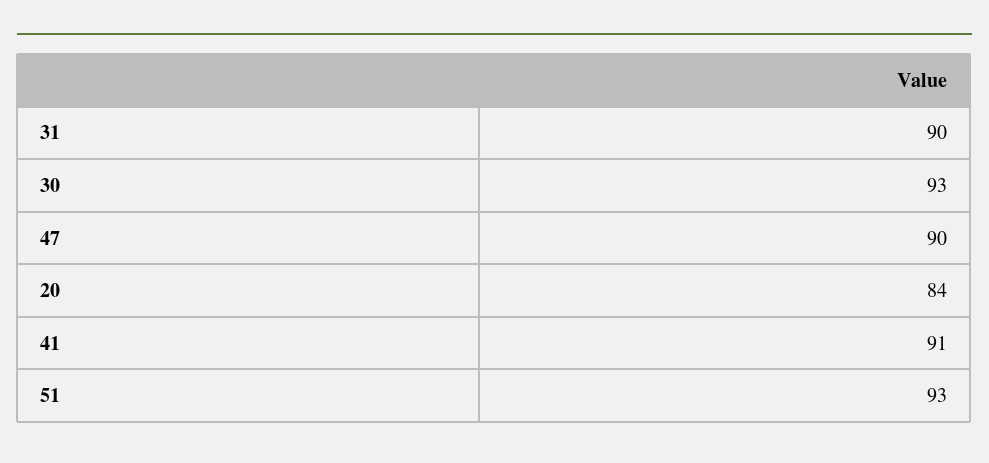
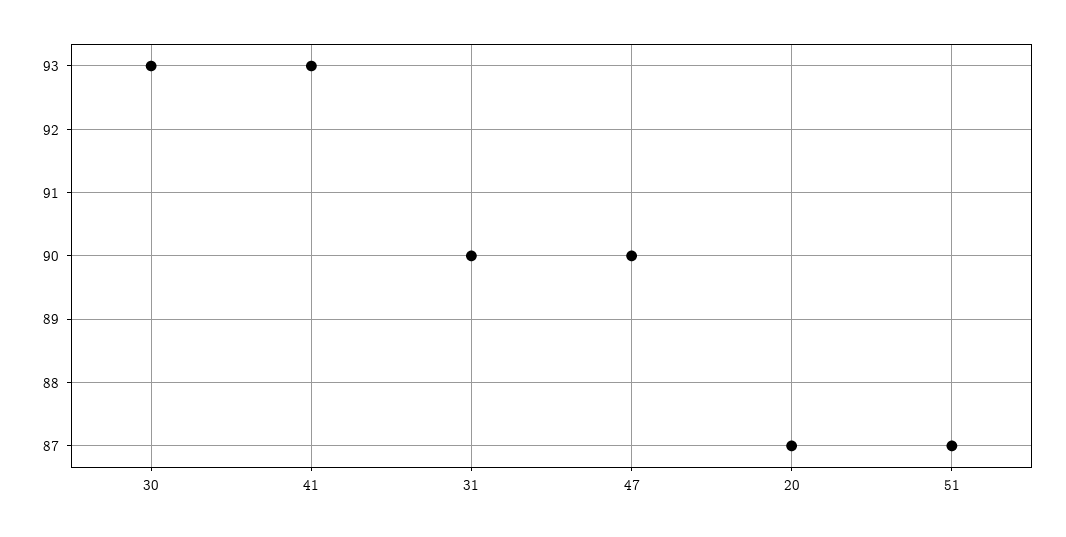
20: 84 -> 87
41: 91 -> 93
51: 93 -> 87

